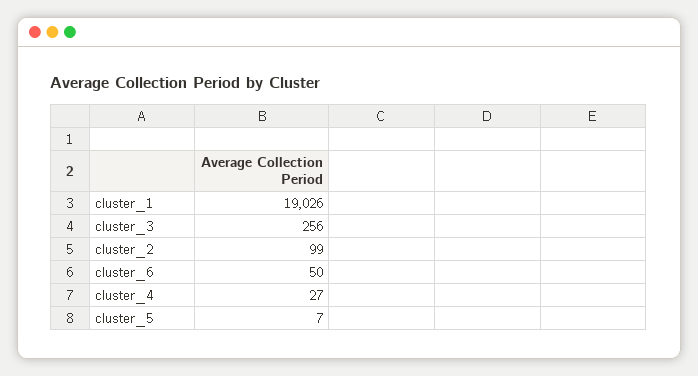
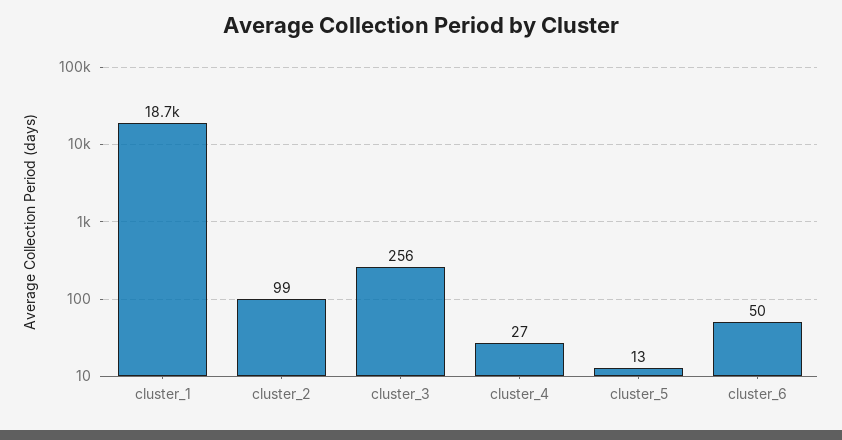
cluster_1: 19026 -> 18700
cluster_5: 7 -> 13

